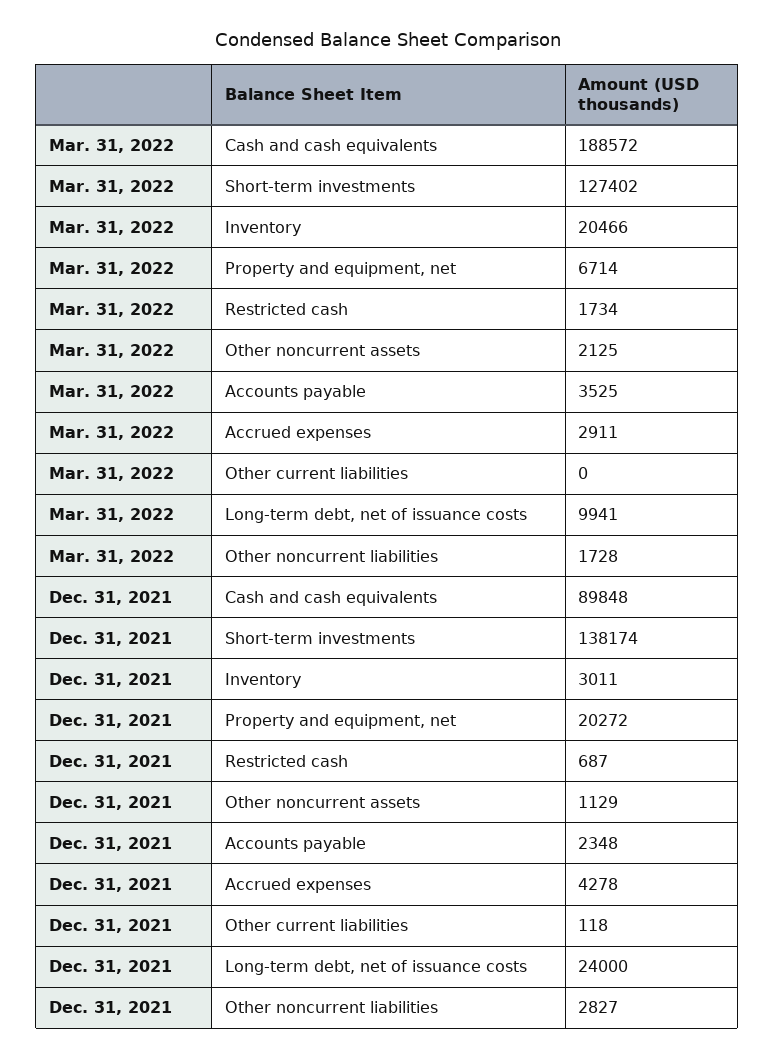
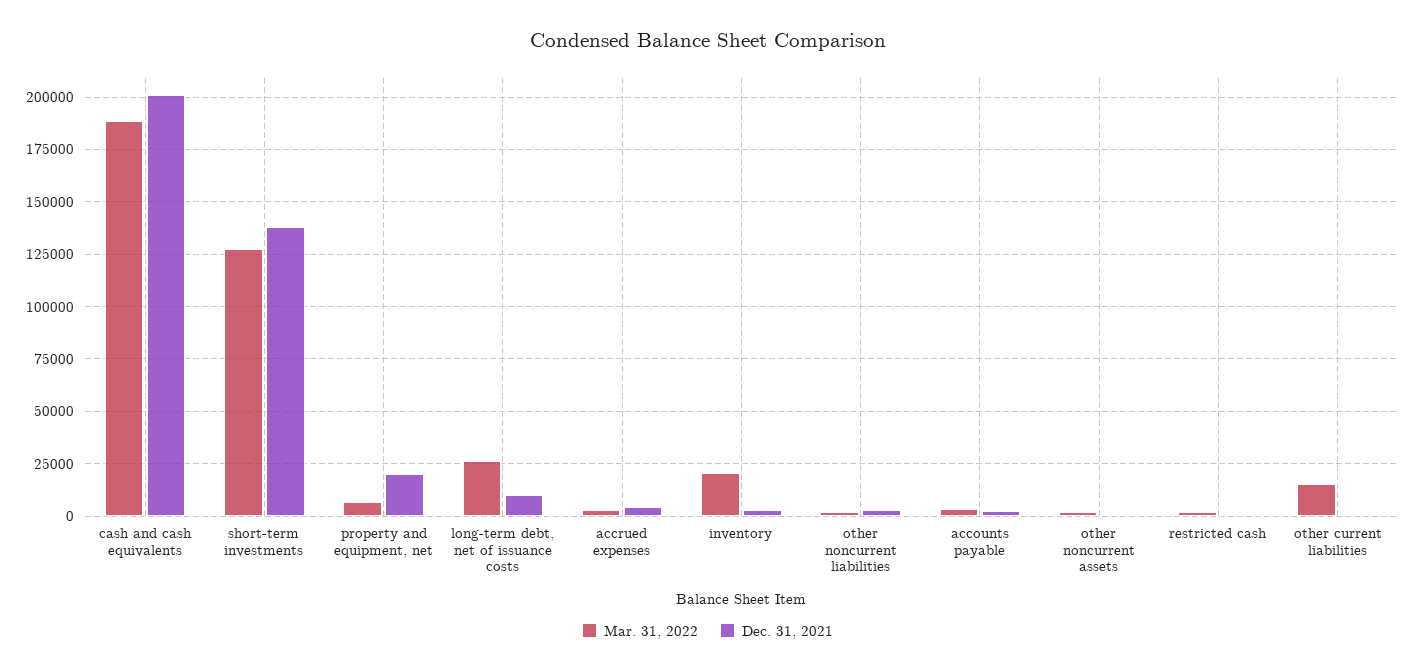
Mar. 31, 2022, Other current liabilities: 0 -> 15000
Mar. 31, 2022, Long-term debt, net of issuance costs: 9941 -> 25000
Dec. 31, 2021, Cash and cash equivalents: 89848 -> 200000
Dec. 31, 2021, Long-term debt, net of issuance costs: 24000 -> 10000

